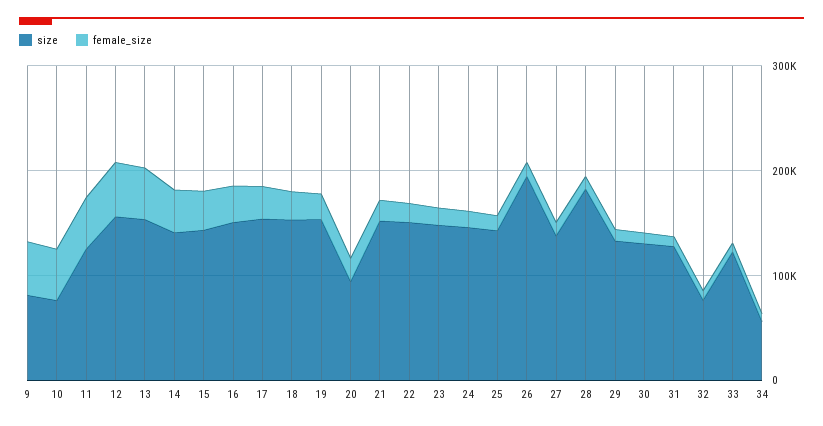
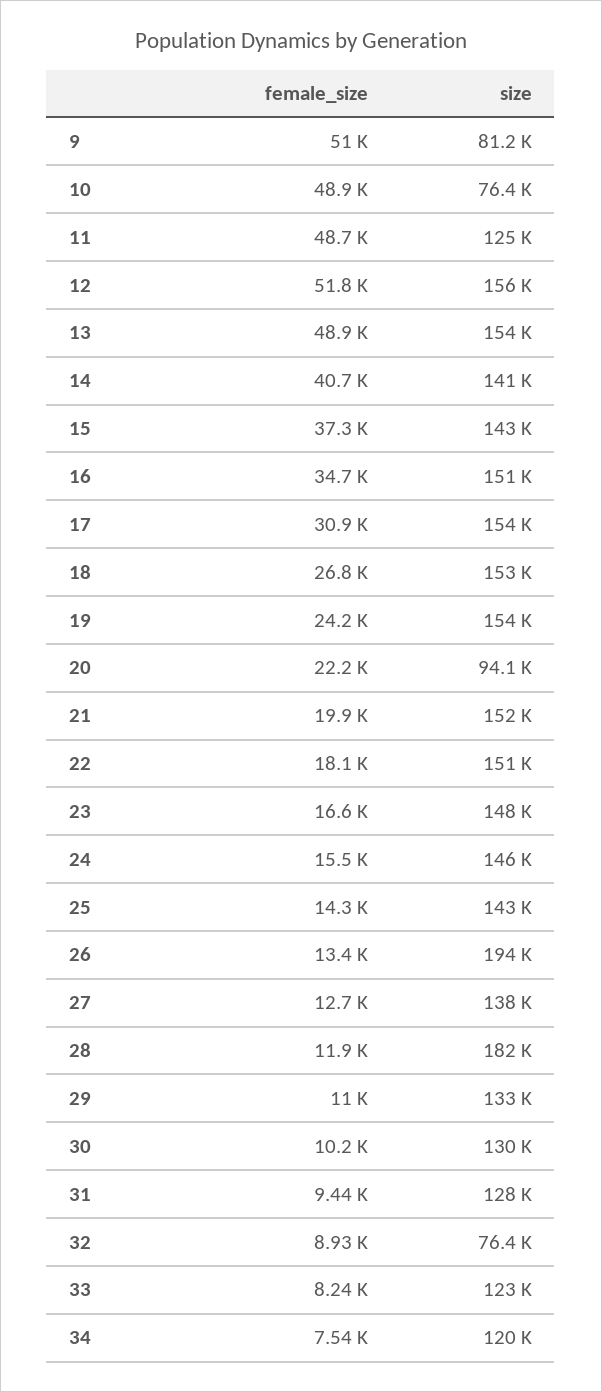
size, 34: 60000 -> 120000

